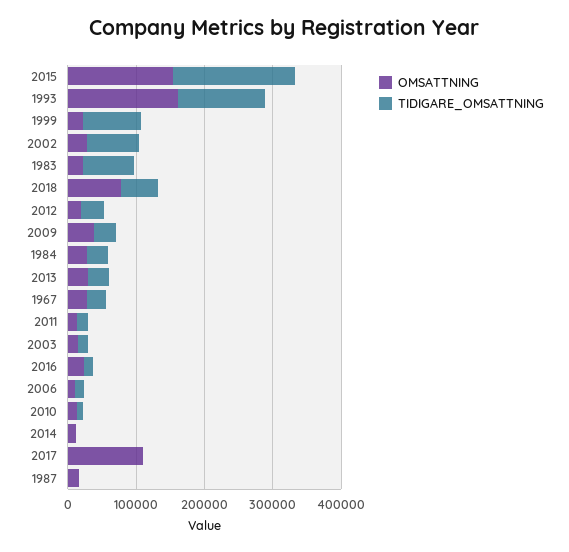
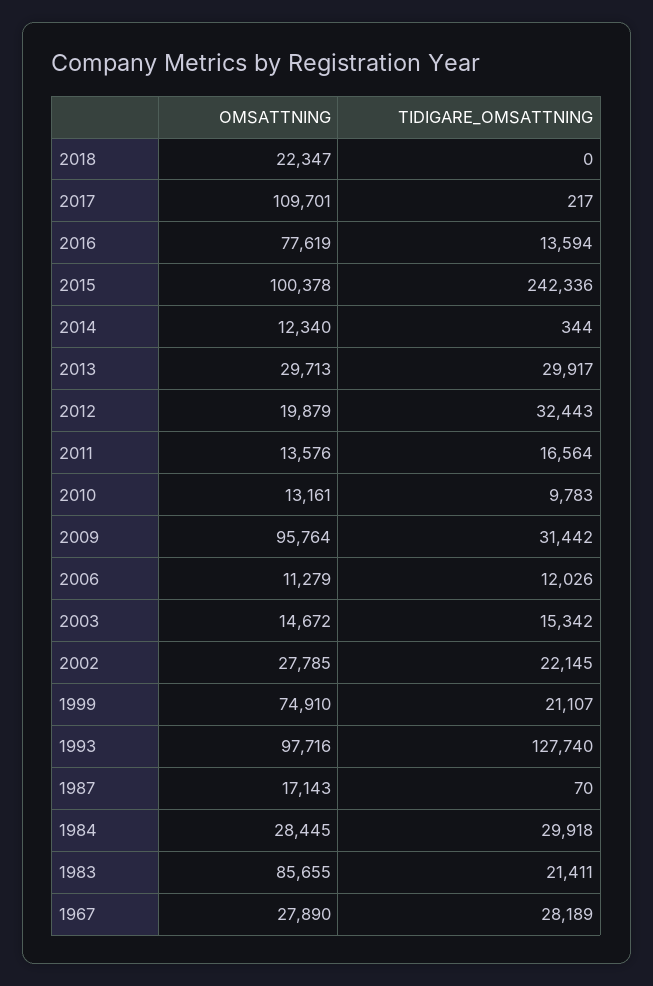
OMSATTNING, 2015: 160000 -> 100378
TIDIGARE_OMSATTNING, 2015: 180000 -> 242336
OMSATTNING, 1993: 160000 -> 97716
OMSATTNING, 1999: 20000 -> 74910
TIDIGARE_OMSATTNING, 1999: 80000 -> 21107
TIDIGARE_OMSATTNING, 2002: 80000 -> 22145
OMSATTNING, 1983: 20000 -> 85655
TIDIGARE_OMSATTNING, 1983: 80000 -> 21411
OMSATTNING, 2018: 80000 -> 22347
TIDIGARE_OMSATTNING, 2018: 60000 -> 0
OMSATTNING, 2009: 40000 -> 95764
OMSATTNING, 2016: 20000 -> 77619

